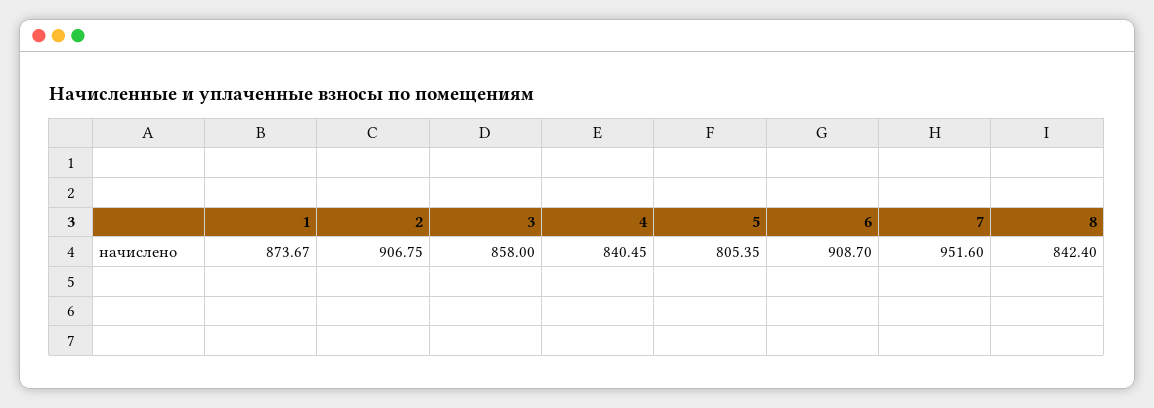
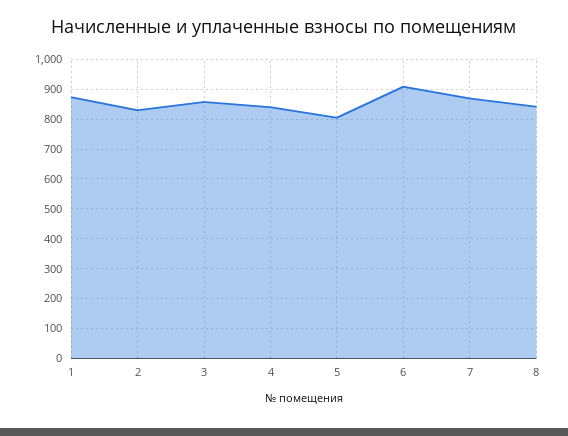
2: 906.75 -> 825
7: 951.6 -> 875

